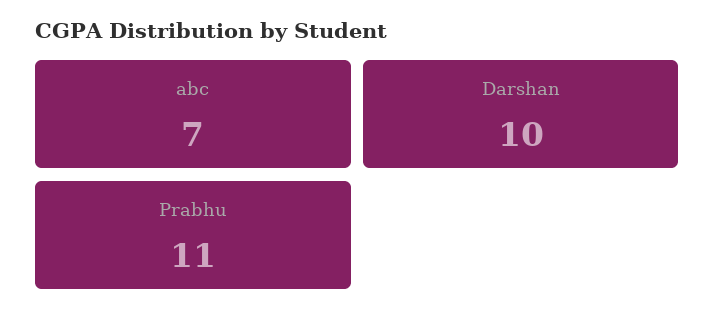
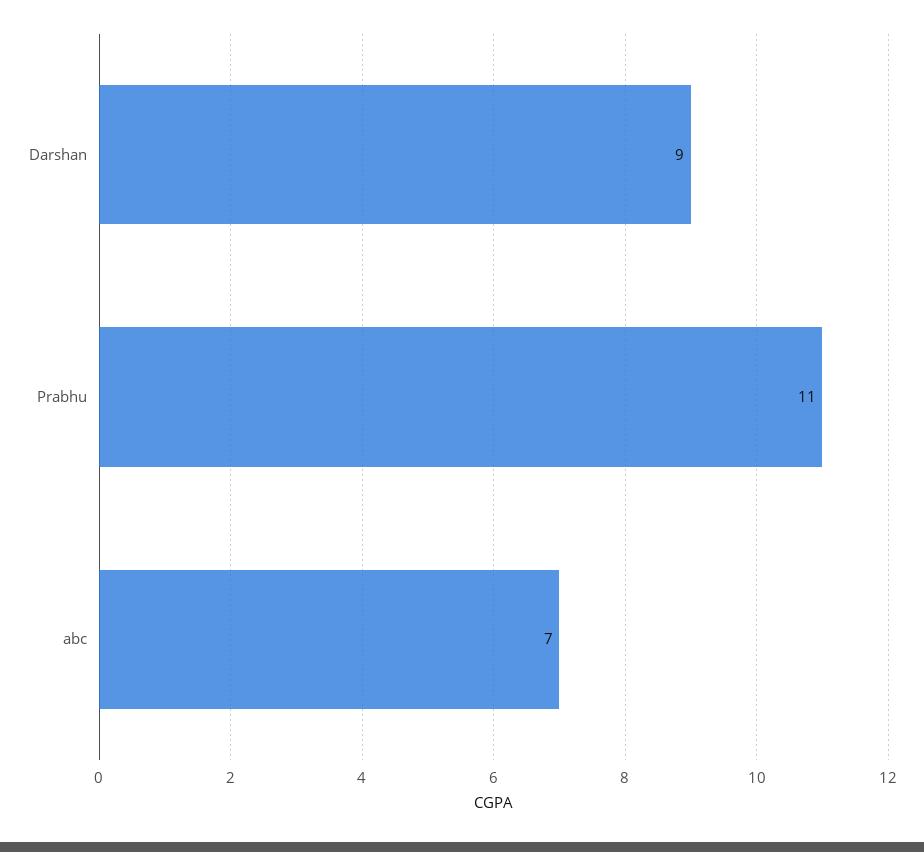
Darshan: 10 -> 9

